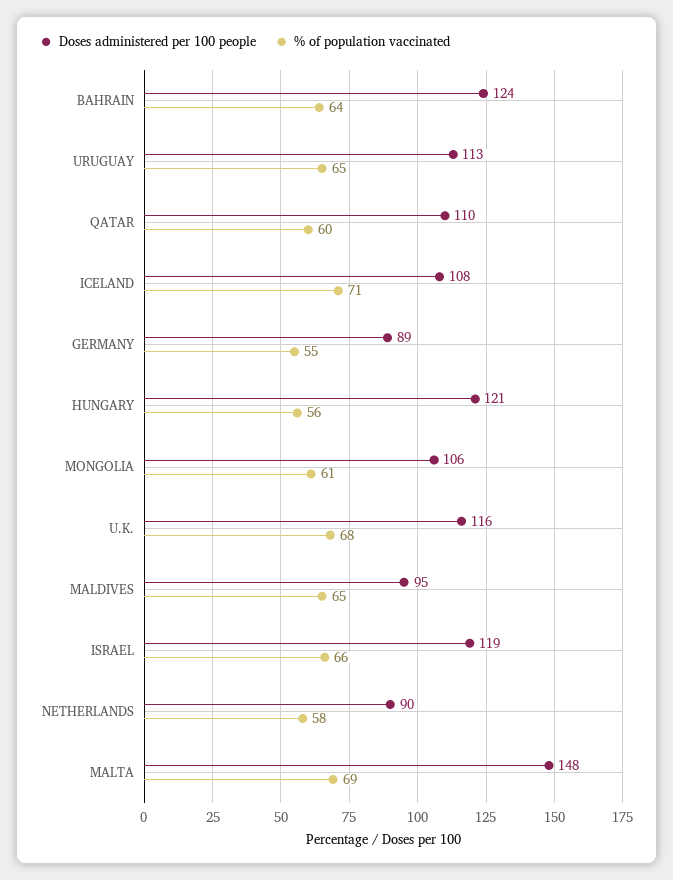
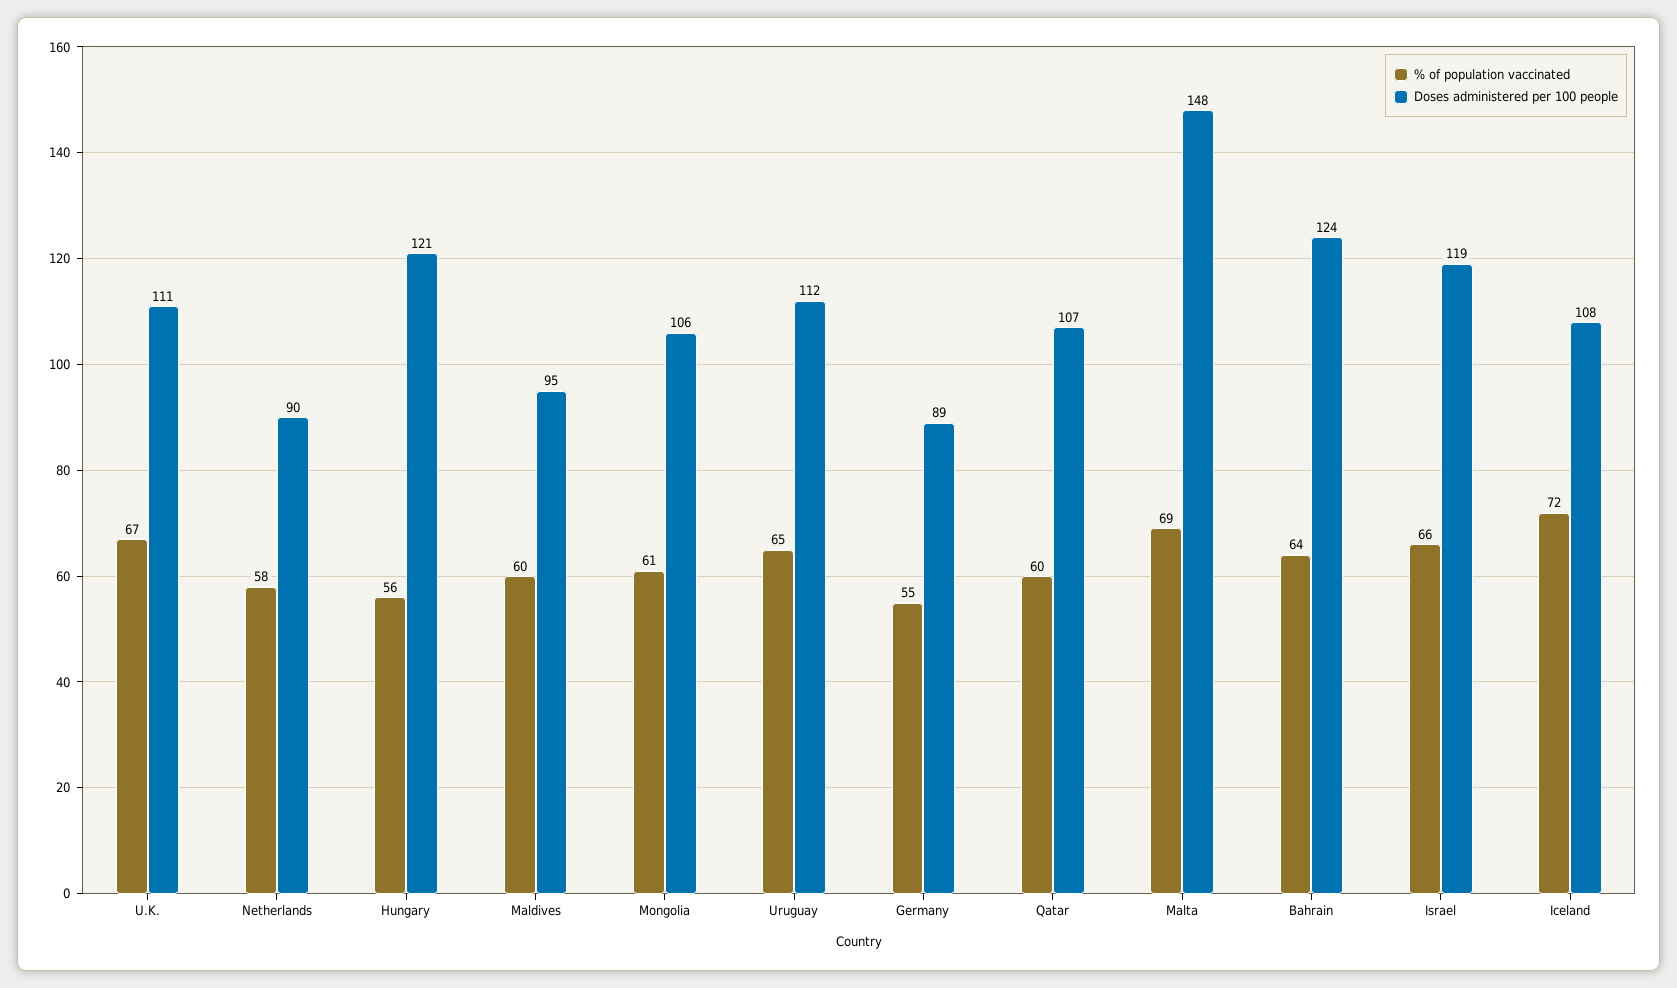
Doses administered per 100 people, URUGUAY: 113 -> 112
Doses administered per 100 people, QATAR: 110 -> 107
% of population vaccinated, ICELAND: 71 -> 72
Doses administered per 100 people, U.K.: 116 -> 111
% of population vaccinated, U.K.: 68 -> 67
% of population vaccinated, MALDIVES: 65 -> 60

